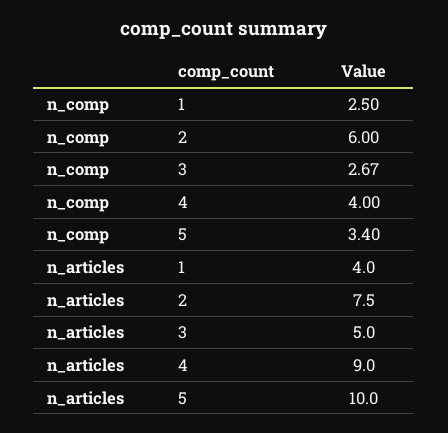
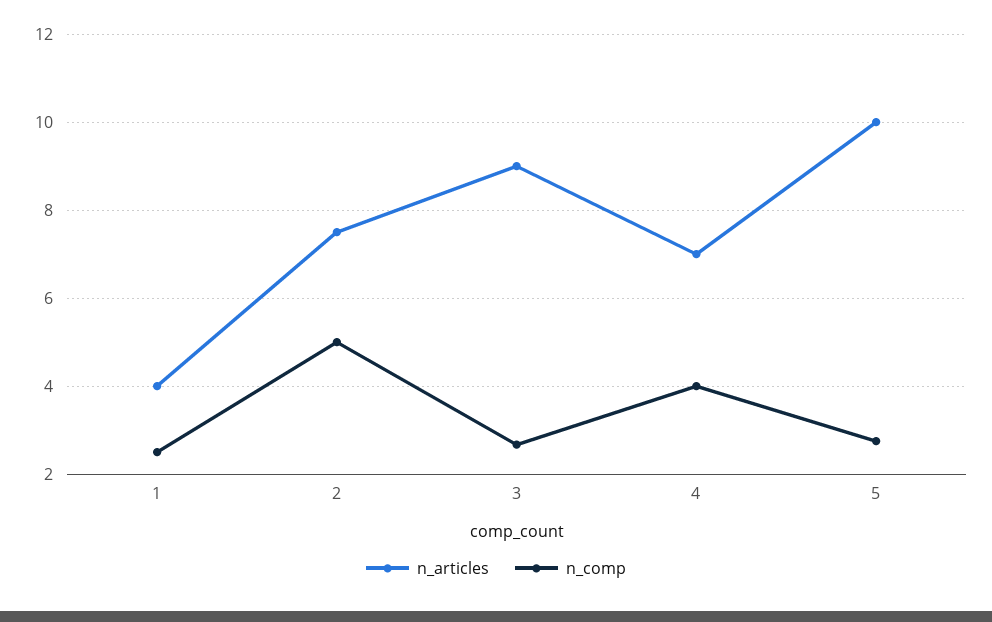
n_comp, 2: 6 -> 5
n_comp, 5: 3.4 -> 2.8
n_articles, 3: 5 -> 9
n_articles, 4: 9 -> 7

